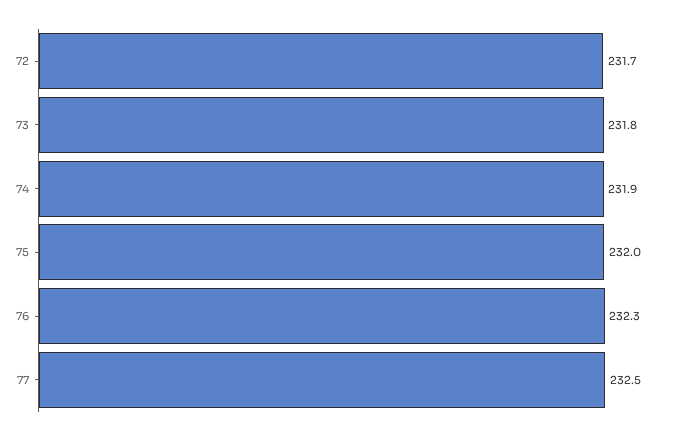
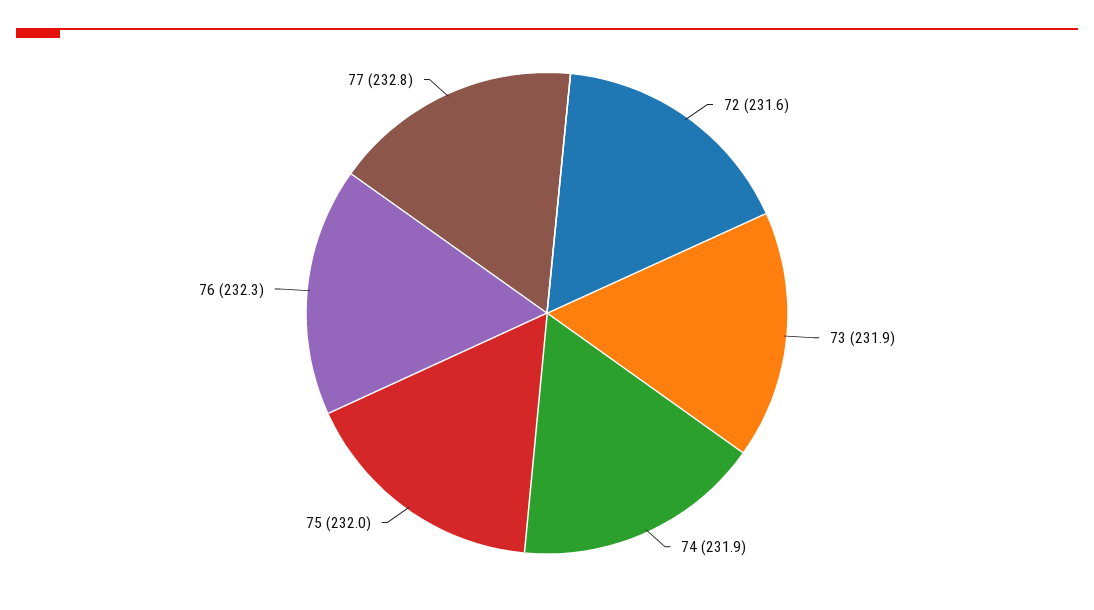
72: 231.7 -> 231.6
73: 231.8 -> 231.9
77: 232.5 -> 232.8

